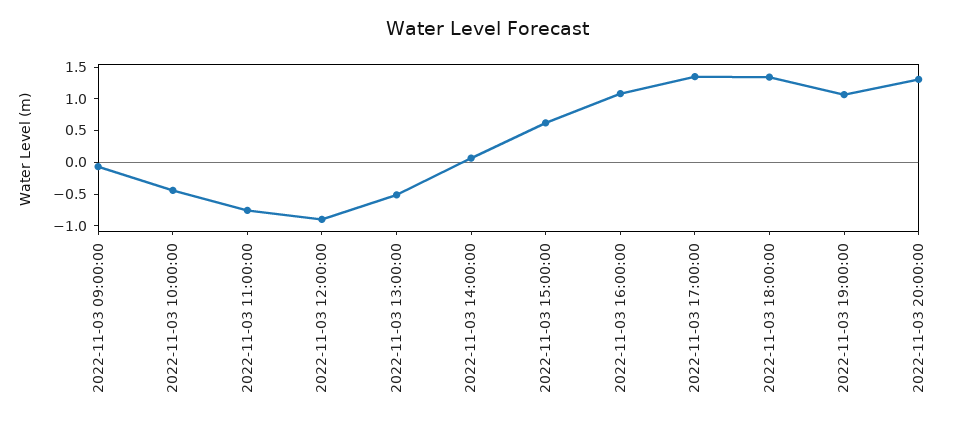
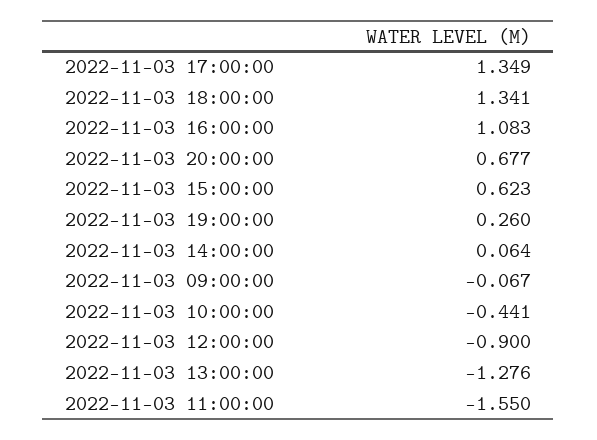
2022-11-03 11:00:00: -0.75 -> -1.55
2022-11-03 13:00:00: -0.5 -> -1.276
2022-11-03 19:00:00: 1 -> 0.26
2022-11-03 20:00:00: 1.25 -> 0.677

